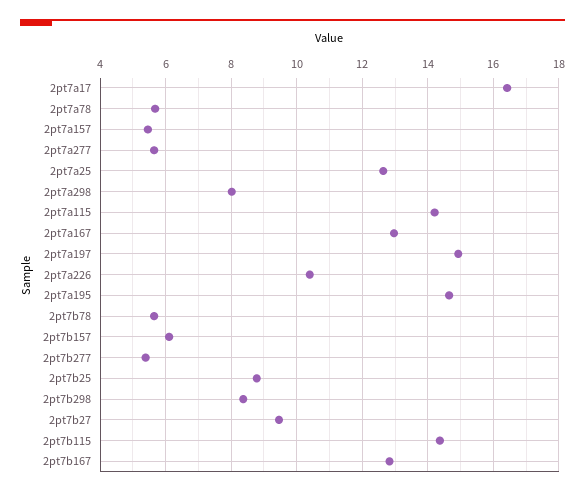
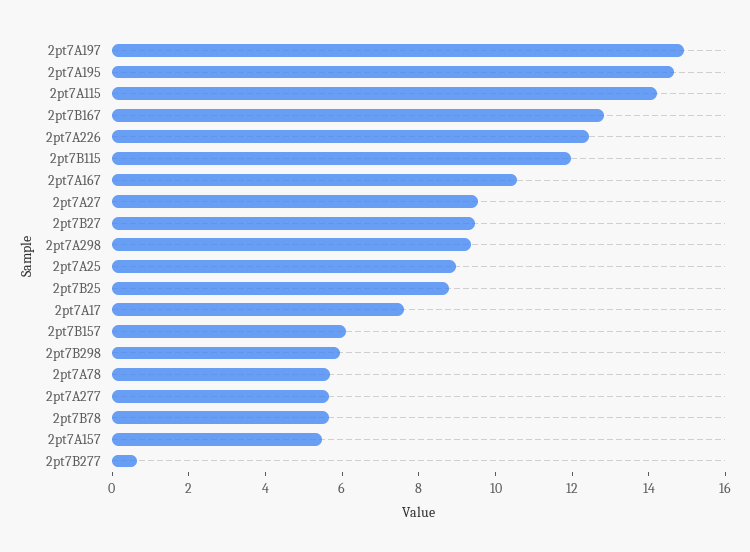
2pt7a17: 16.4 -> 7.5
2pt7a25: 12.6 -> 9
2pt7a298: 8 -> 9.5
2pt7a167: 13 -> 10.5
2pt7a226: 10.4 -> 12.5
2pt7b277: 5.4 -> 0.5
2pt7b298: 8.4 -> 6
2pt7b115: 14.4 -> 12
2pt7A27: none -> 9.5

